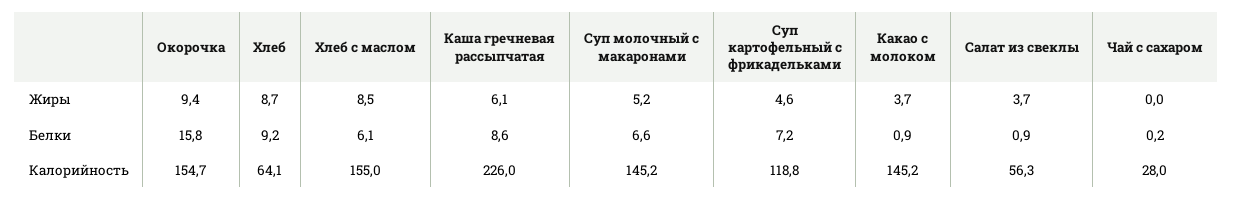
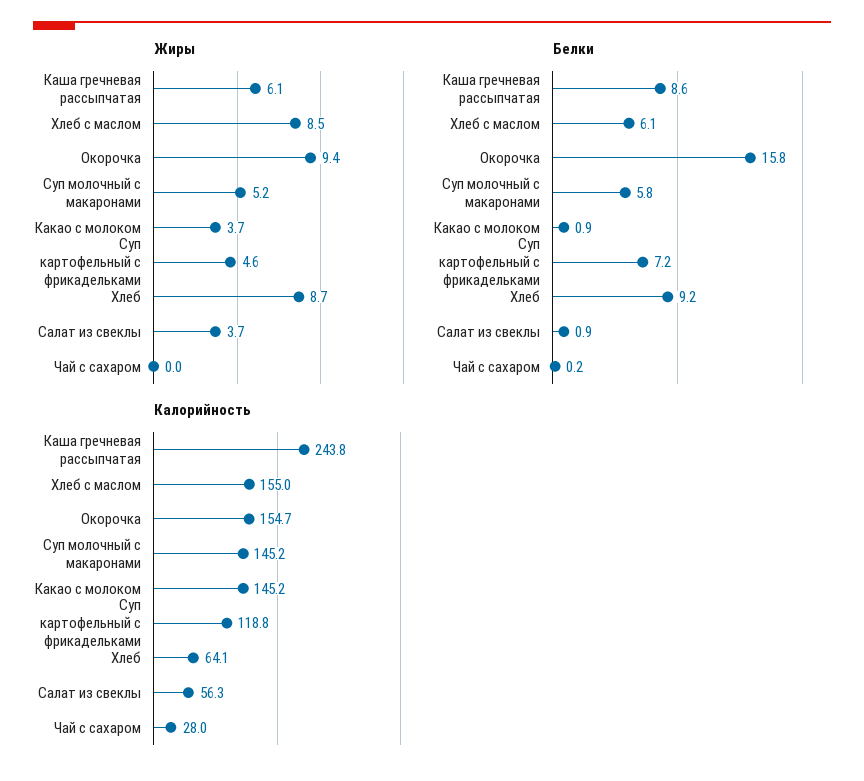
Белки, Суп молочный с макаронами: 6.6 -> 5.8
Калорийность, Каша гречневая рассыпчатая: 226 -> 243.8

